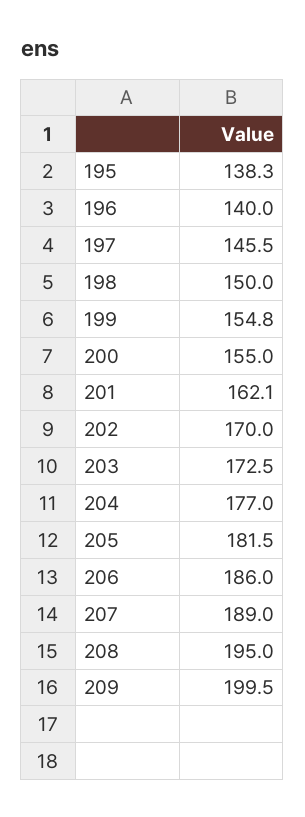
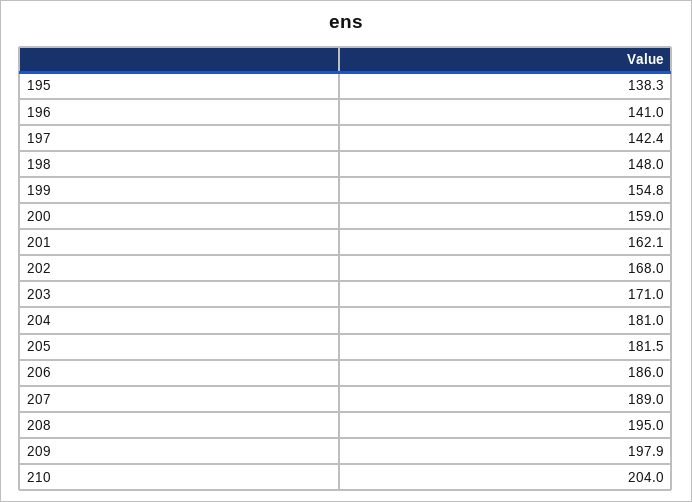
196: 140 -> 141
197: 145.5 -> 142.4
198: 150 -> 148
200: 155 -> 159
202: 170 -> 168
203: 172.5 -> 171
204: 177 -> 181
209: 199.5 -> 197.9
210: none -> 204

